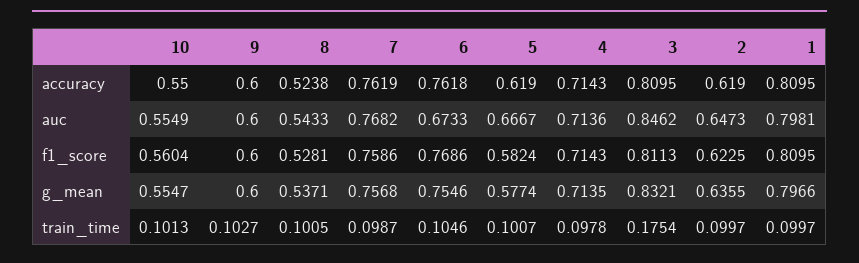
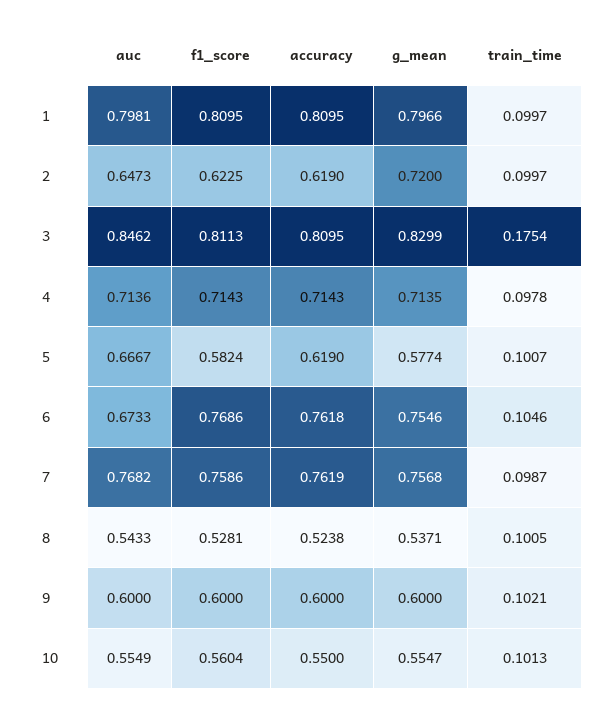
3, g_mean: 0.8321 -> 0.8299
2, g_mean: 0.6355 -> 0.72
9, train_time: 0.1027 -> 0.1021

